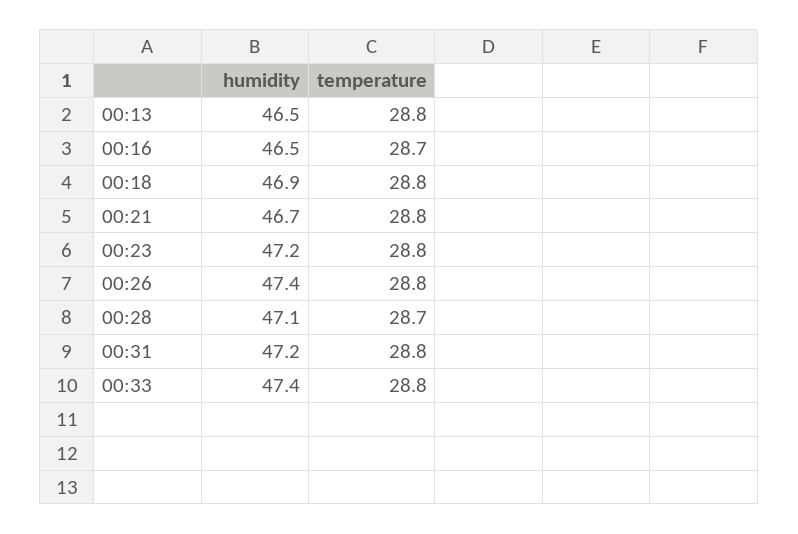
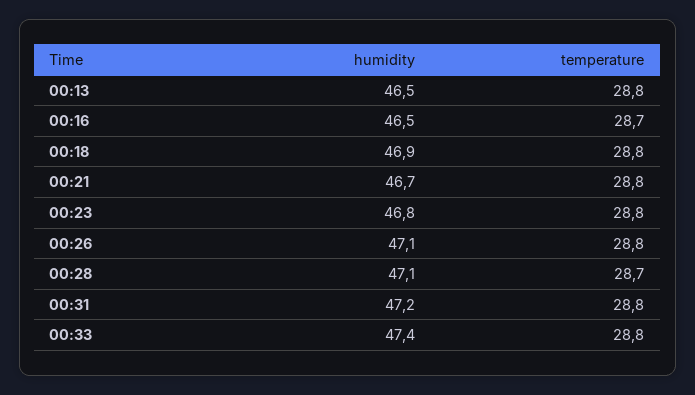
humidity, 00:23: 47.2 -> 46.8
humidity, 00:26: 47.4 -> 47.1

